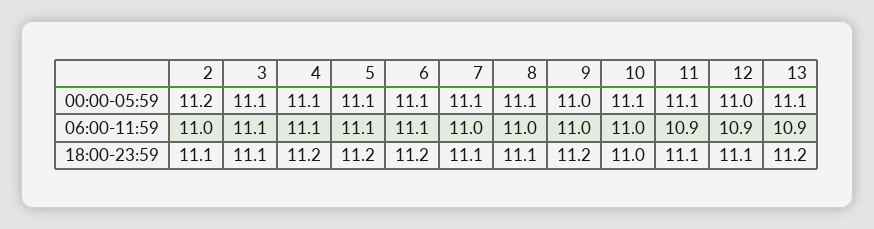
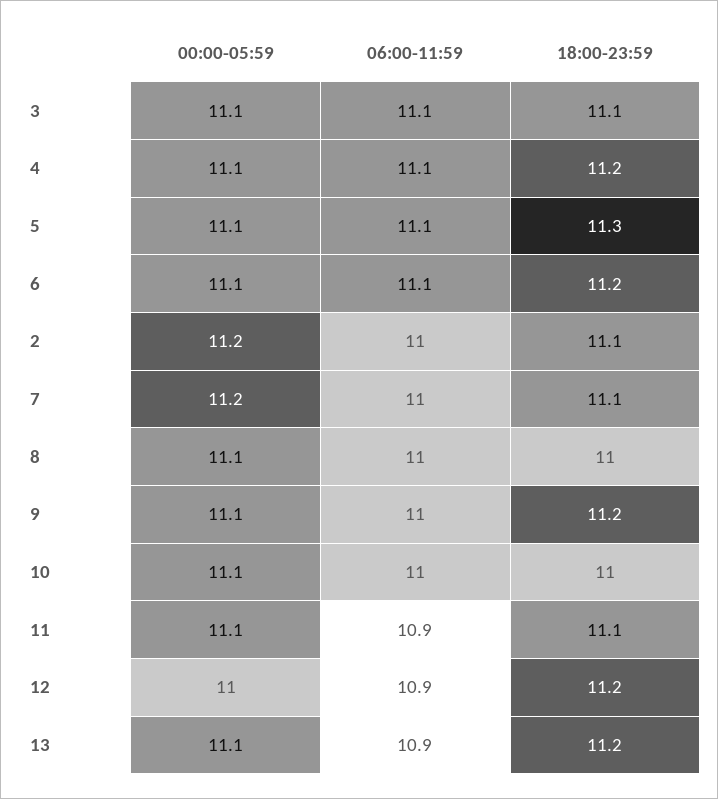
7, 00:00-05:59: 11.1 -> 11.2
9, 00:00-05:59: 11 -> 11.1
5, 18:00-23:59: 11.2 -> 11.3
8, 18:00-23:59: 11.1 -> 11
12, 18:00-23:59: 11.1 -> 11.2

